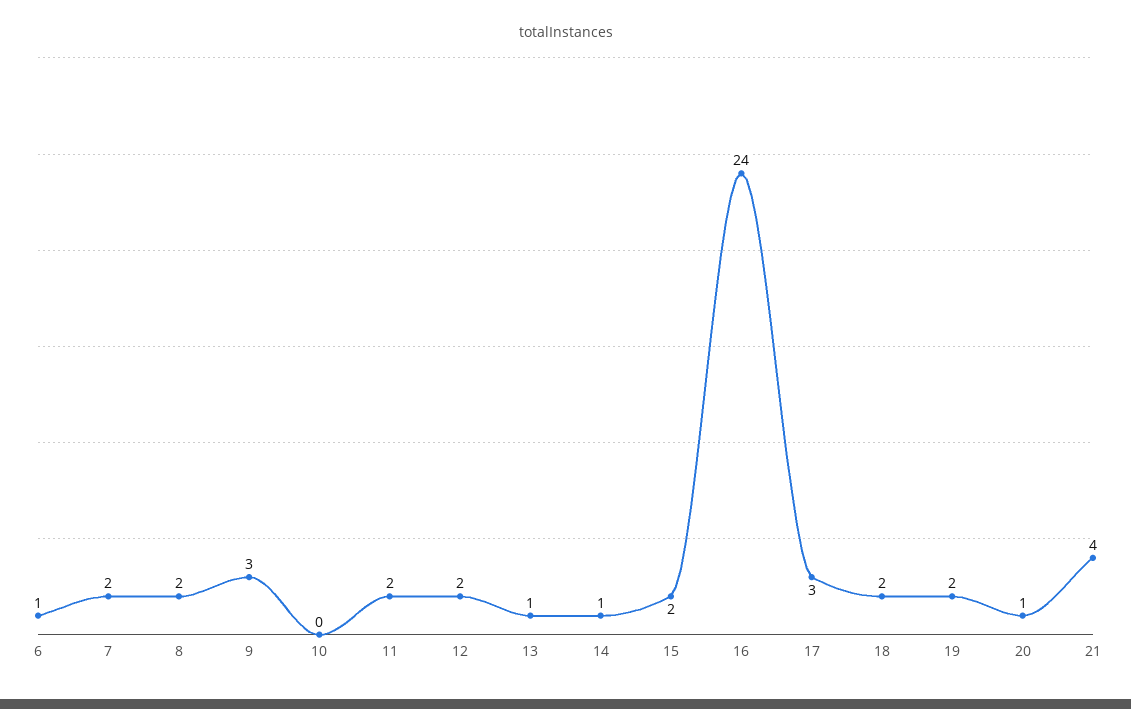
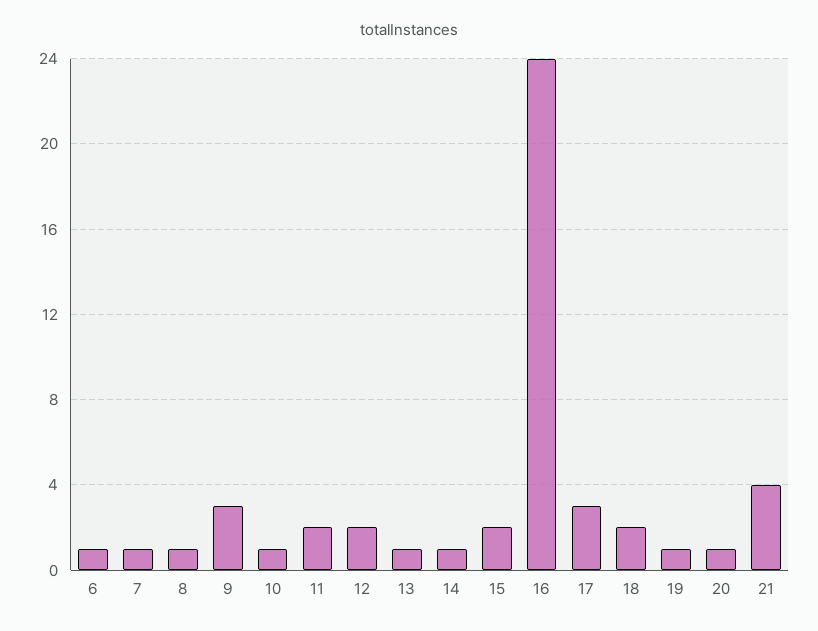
7: 2 -> 1
8: 2 -> 1
10: 0 -> 1
19: 2 -> 1

